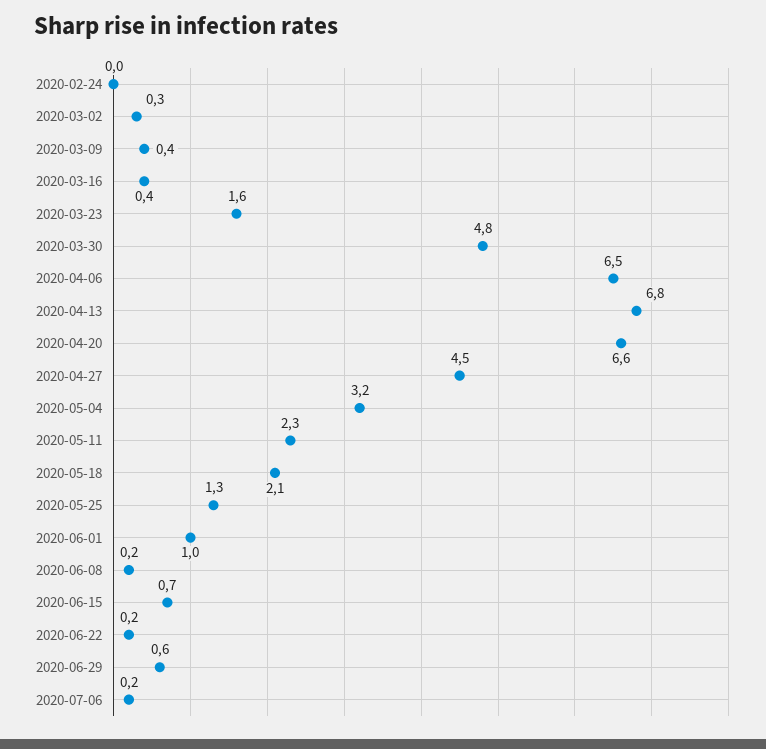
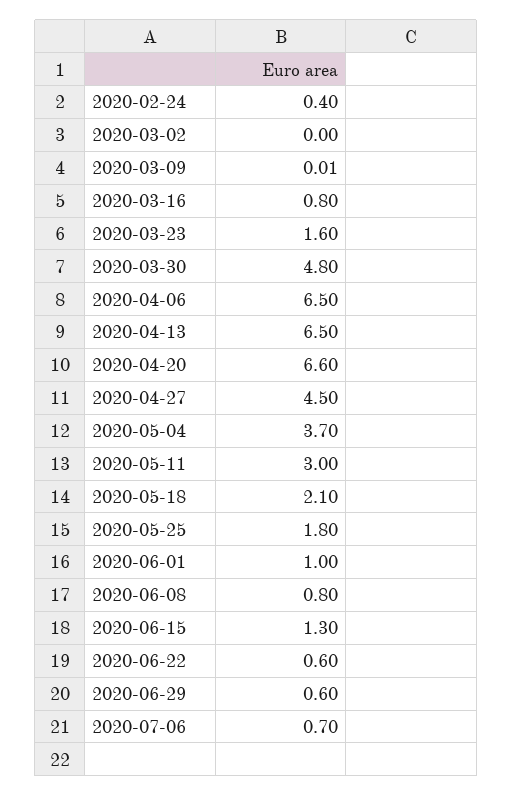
2020-02-24: 0 -> 0.4
2020-03-02: 0.3 -> 0
2020-03-09: 0.4 -> 0.01
2020-03-16: 0.4 -> 0.8
2020-04-13: 6.8 -> 6.5
2020-05-04: 3.2 -> 3.7
2020-05-11: 2.3 -> 3
2020-05-25: 1.3 -> 1.8
2020-06-08: 0.2 -> 0.8
2020-06-15: 0.7 -> 1.3
2020-06-22: 0.2 -> 0.6
2020-07-06: 0.2 -> 0.7

